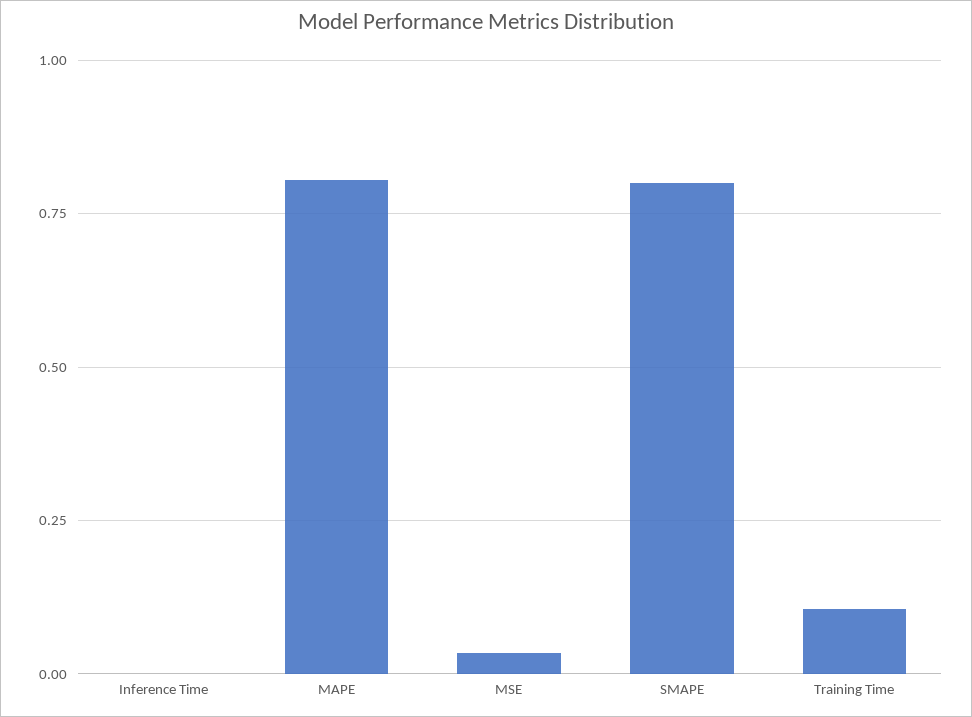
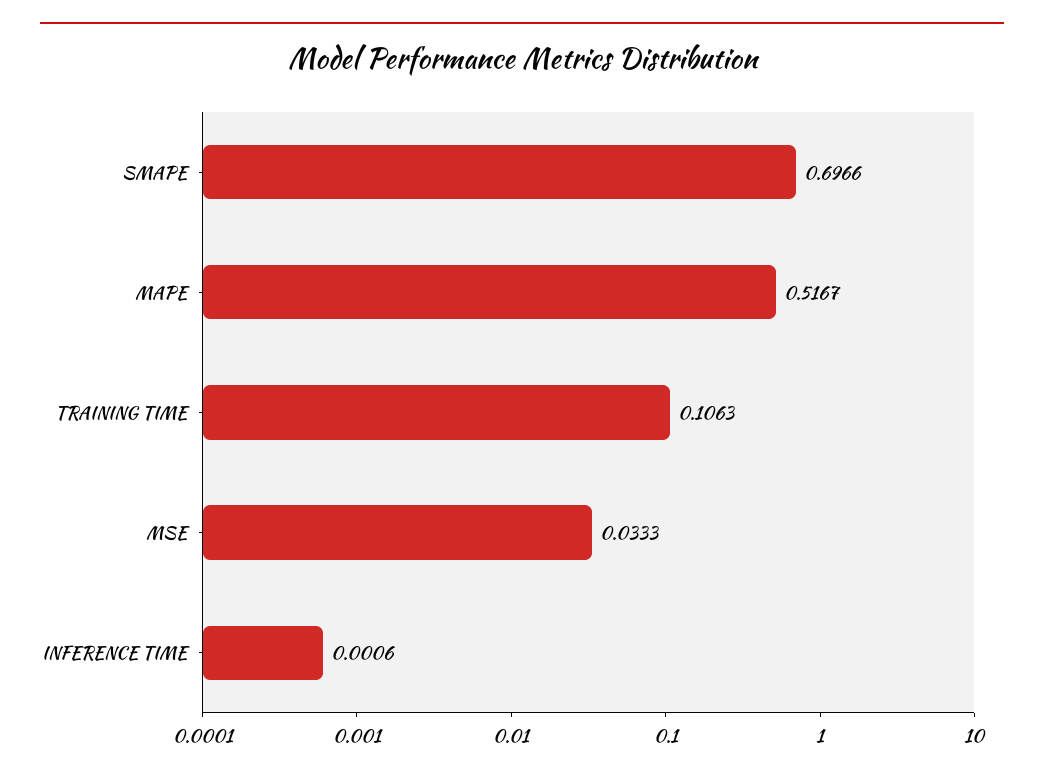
MAPE: 0.8 -> 0.5167
SMAPE: 0.8 -> 0.6966

